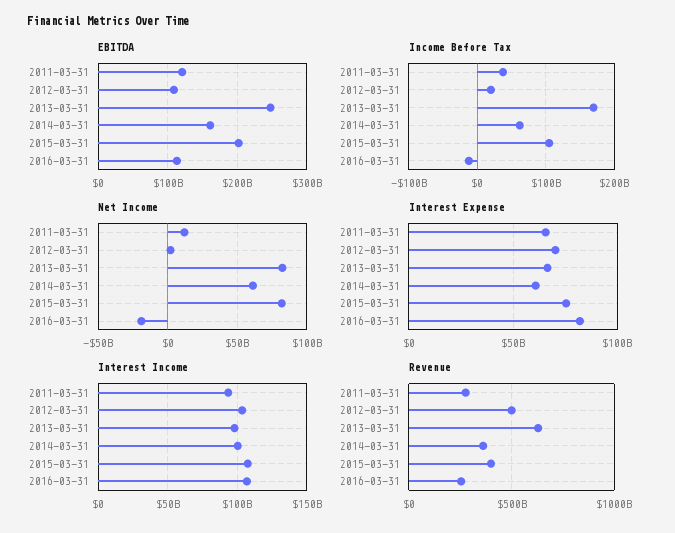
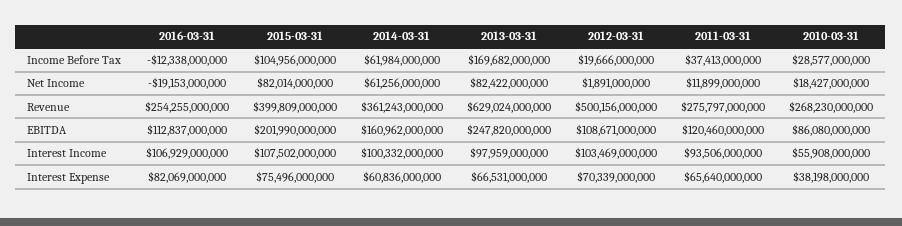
Income Before Tax, 2010-03-31: none -> 28577000000
Net Income, 2010-03-31: none -> 18427000000
Revenue, 2010-03-31: none -> 268230000000
EBITDA, 2010-03-31: none -> 86080000000
Interest Income, 2010-03-31: none -> 55908000000
Interest Expense, 2010-03-31: none -> 38198000000

